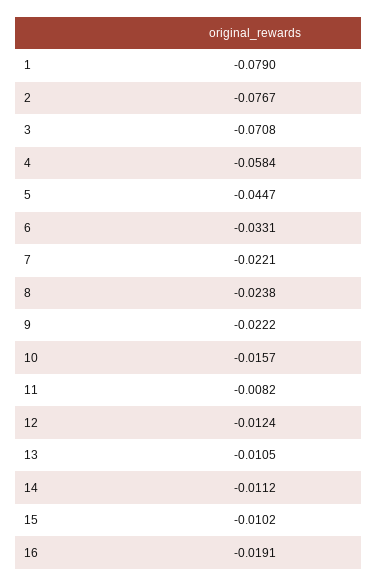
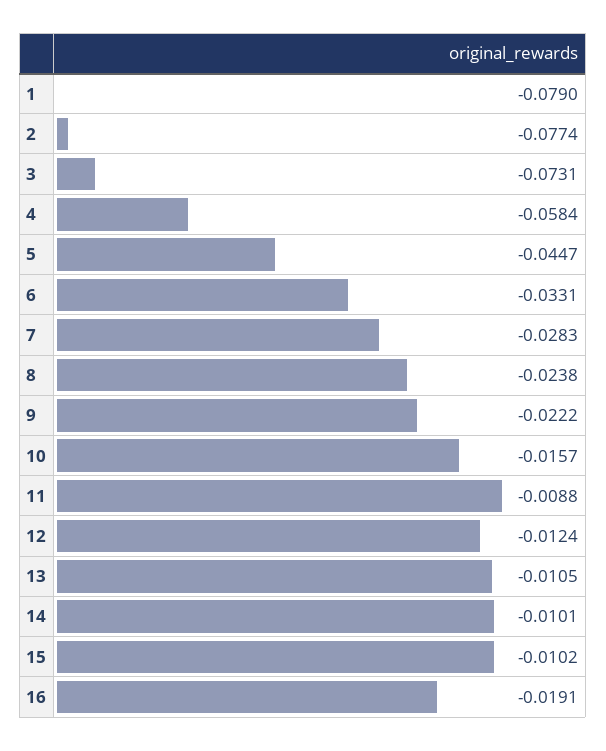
2: -0.0767 -> -0.0774
3: -0.0708 -> -0.0731
7: -0.0221 -> -0.0283
11: -0.0082 -> -0.0088
14: -0.0112 -> -0.0101

